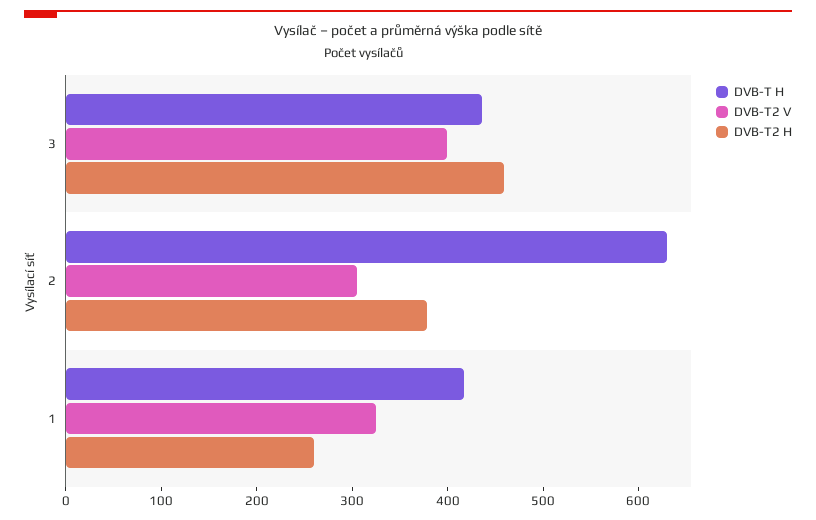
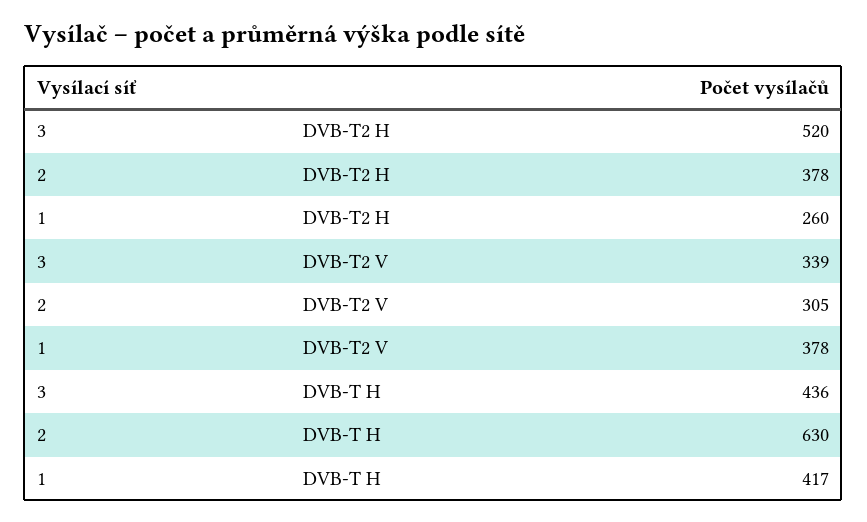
DVB-T2 V, 3: 400 -> 339
DVB-T2 H, 3: 460 -> 520
DVB-T2 V, 1: 320 -> 378

